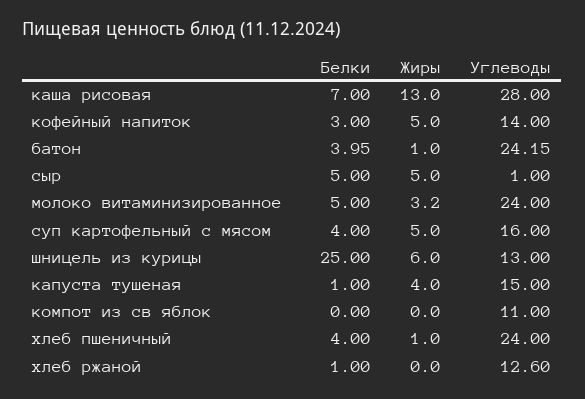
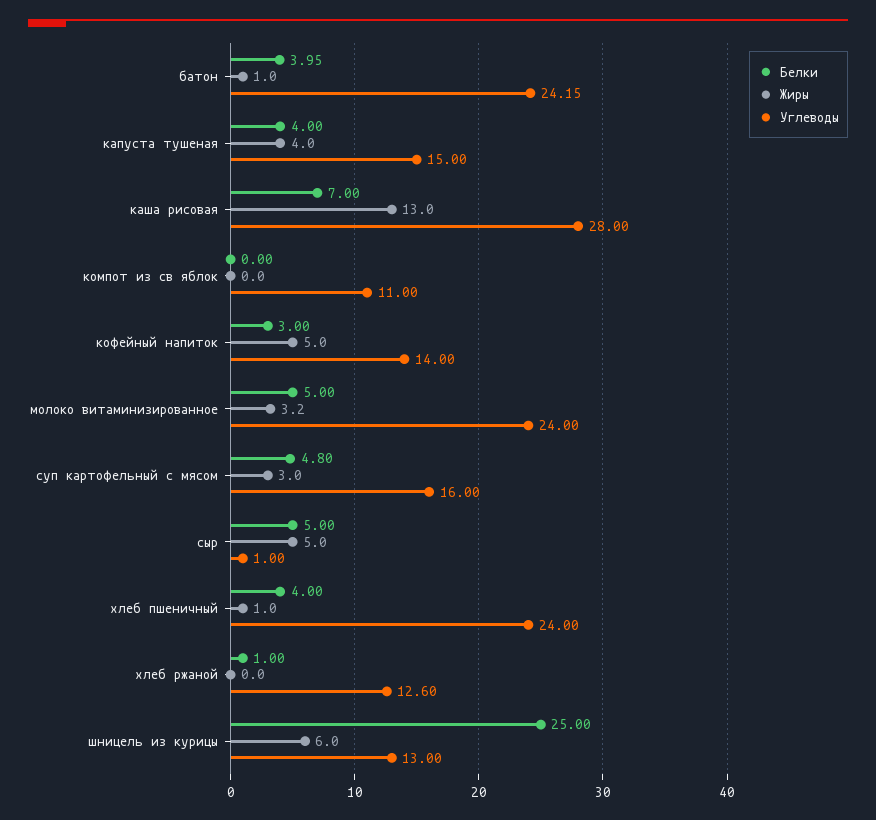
Белки, суп картофельный с мясом: 4 -> 4.8
Жиры, суп картофельный с мясом: 5 -> 3
Белки, капуста тушеная: 1 -> 4

